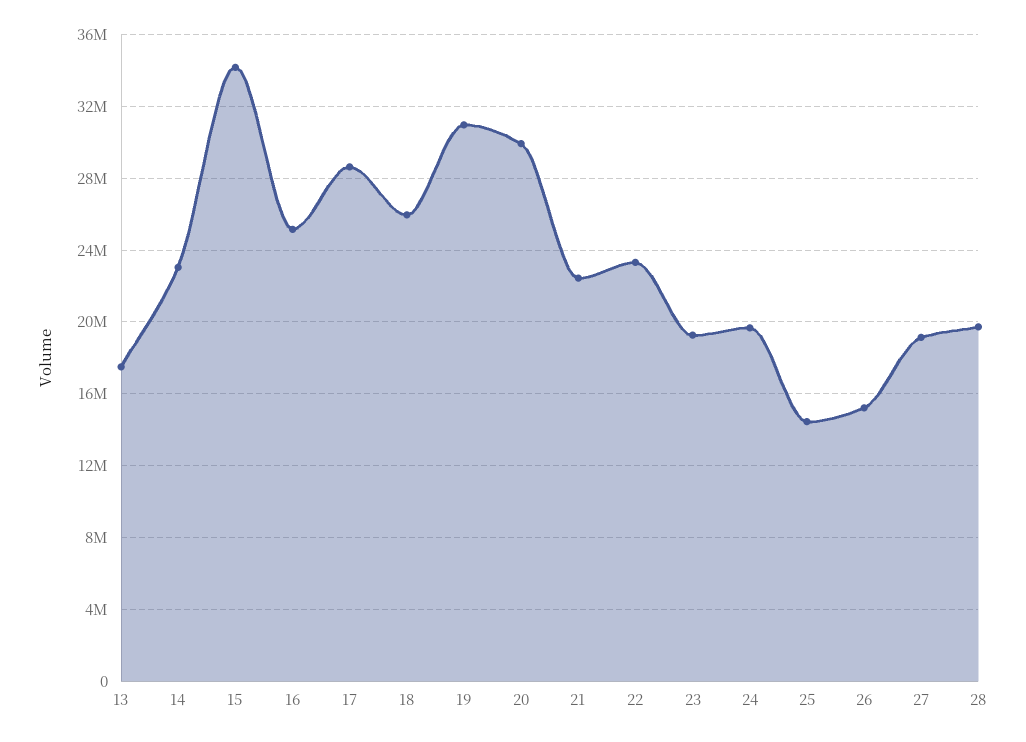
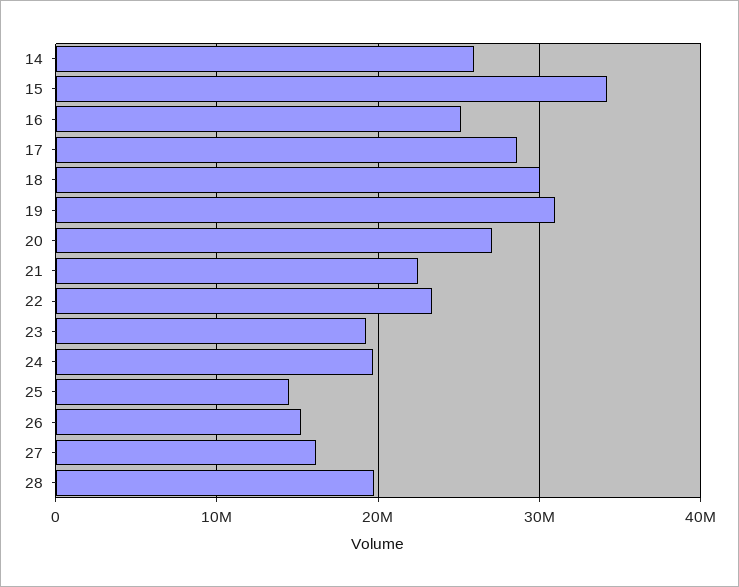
13: 17500000 -> none
14: 23000000 -> 26000000
18: 26000000 -> 30000000
20: 30000000 -> 27000000
27: 19000000 -> 16000000

